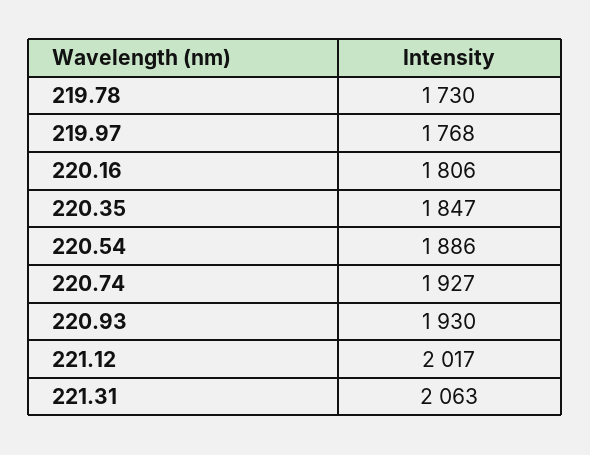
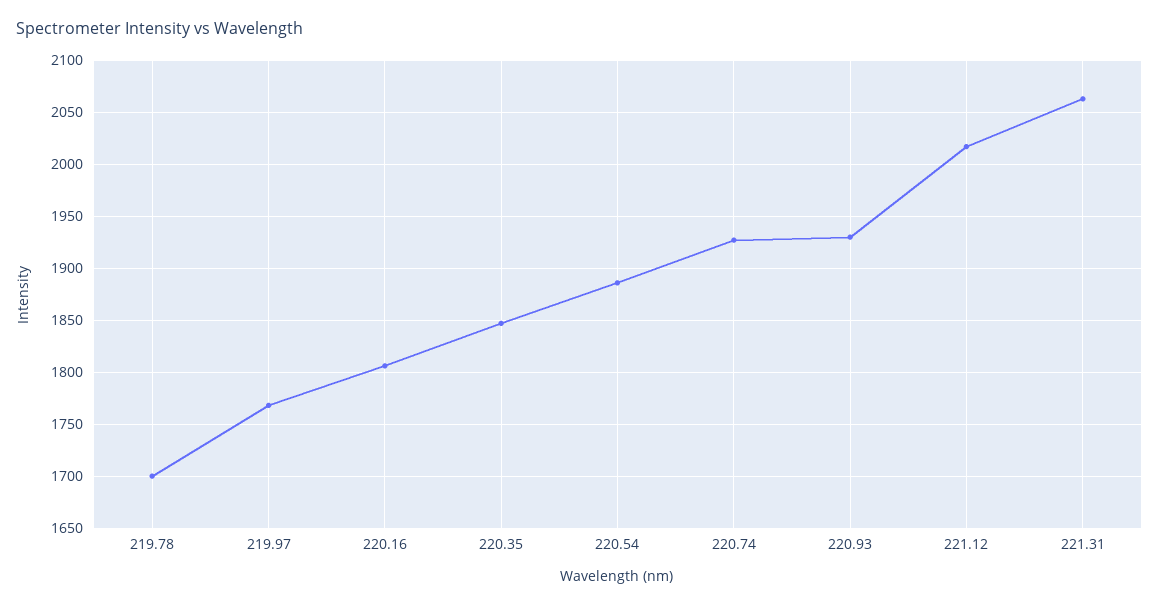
219.78: 1730 -> 1700

